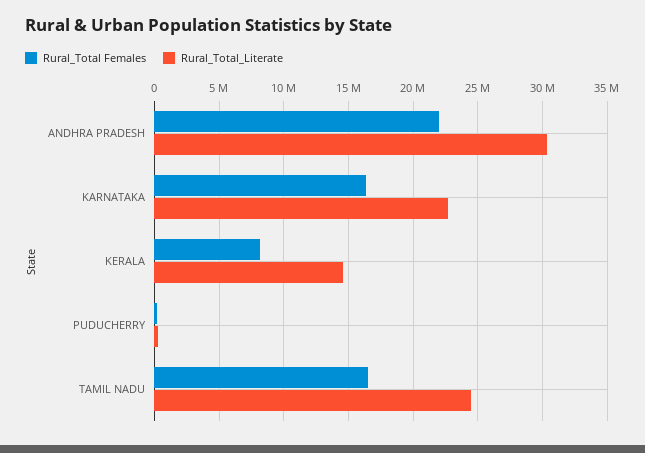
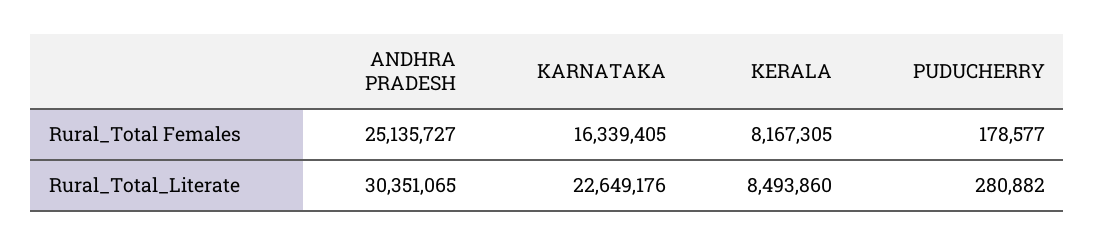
Rural_Total Females, ANDHRA PRADESH: 22000000 -> 25135727
Rural_Total_Literate, KERALA: 14500000 -> 8493860
Rural_Total Females, TAMIL NADU: 16500000 -> none
Rural_Total_Literate, TAMIL NADU: 24500000 -> none

